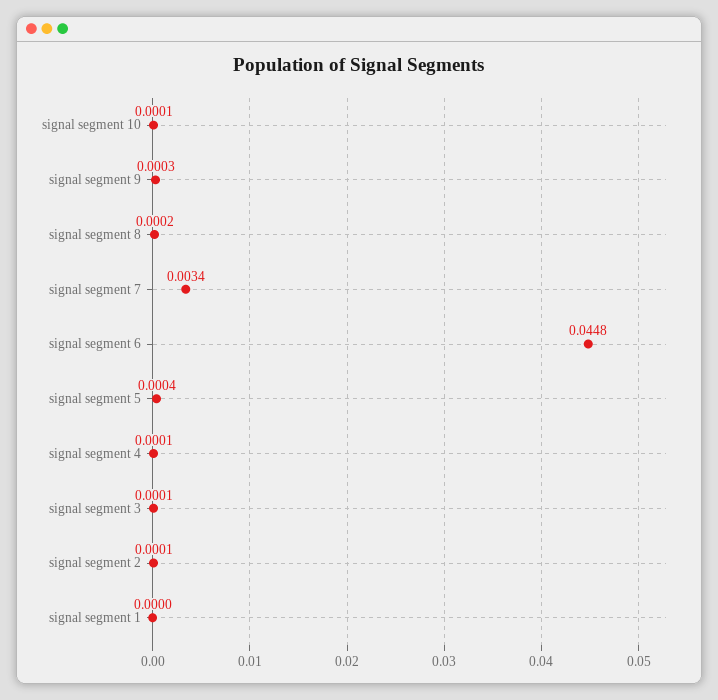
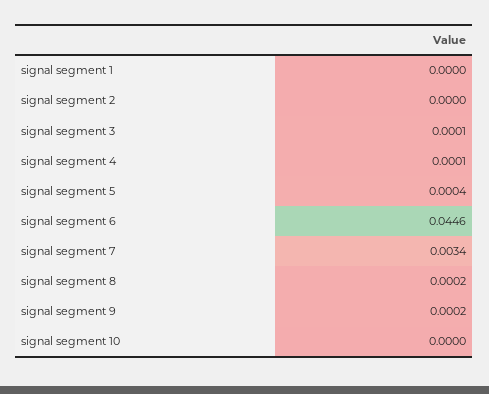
signal segment 10: 0.0001 -> 0
signal segment 9: 0.0003 -> 0.0002
signal segment 6: 0.0448 -> 0.0446
signal segment 2: 0.0001 -> 0

